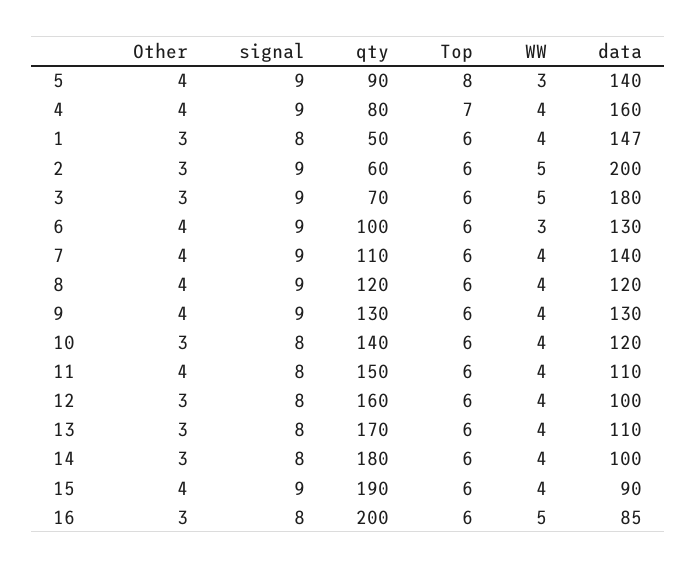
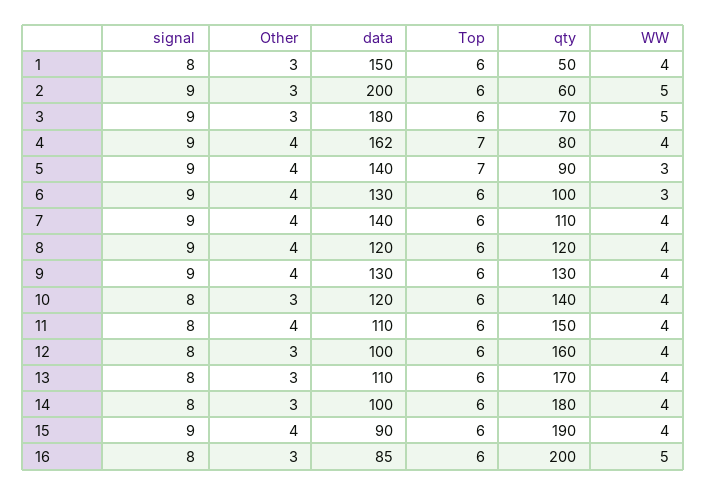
Top, 5: 8 -> 7
data, 4: 160 -> 162
data, 1: 147 -> 150

